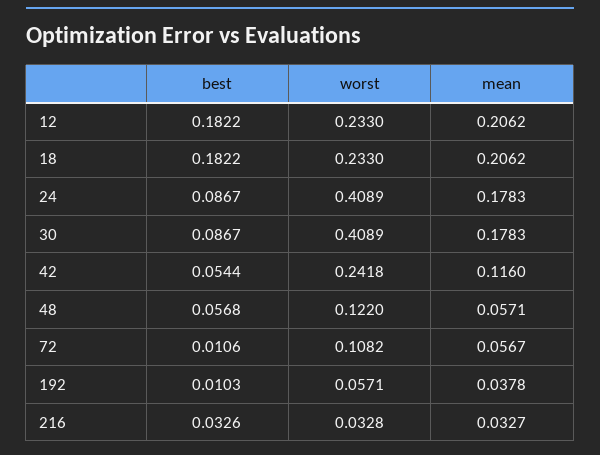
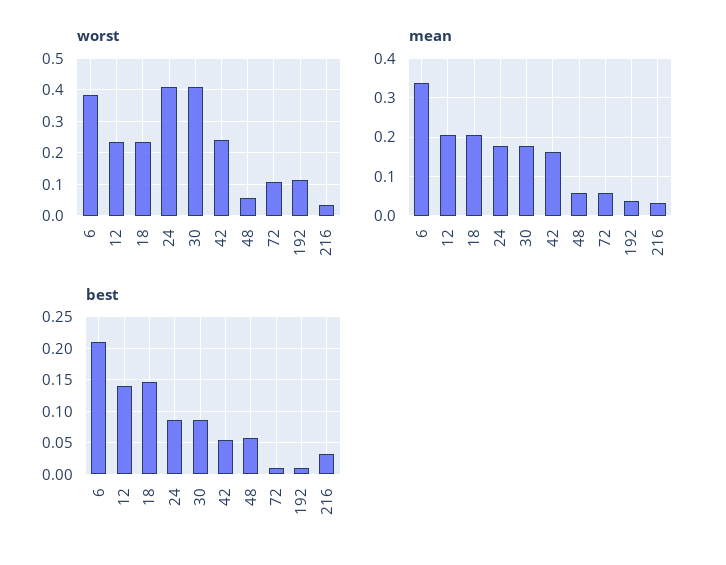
best, 12: 0.1822 -> 0.14
best, 18: 0.1822 -> 0.15
mean, 42: 0.116 -> 0.16
worst, 48: 0.122 -> 0.06
worst, 192: 0.0571 -> 0.12
worst, 6: none -> 0.38
mean, 6: none -> 0.34
best, 6: none -> 0.21

